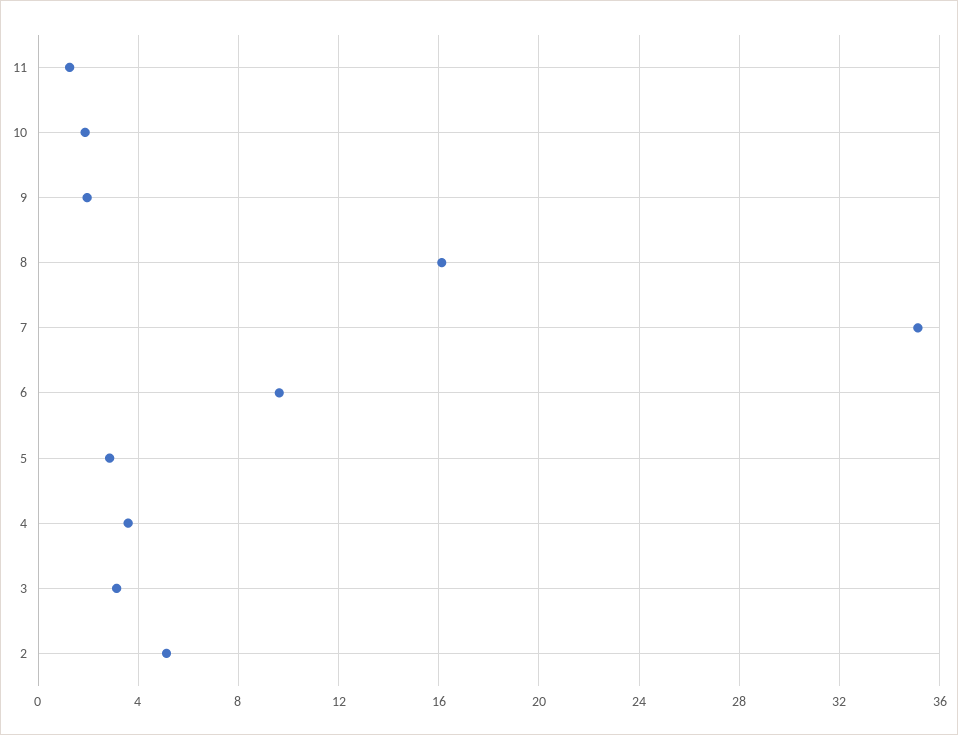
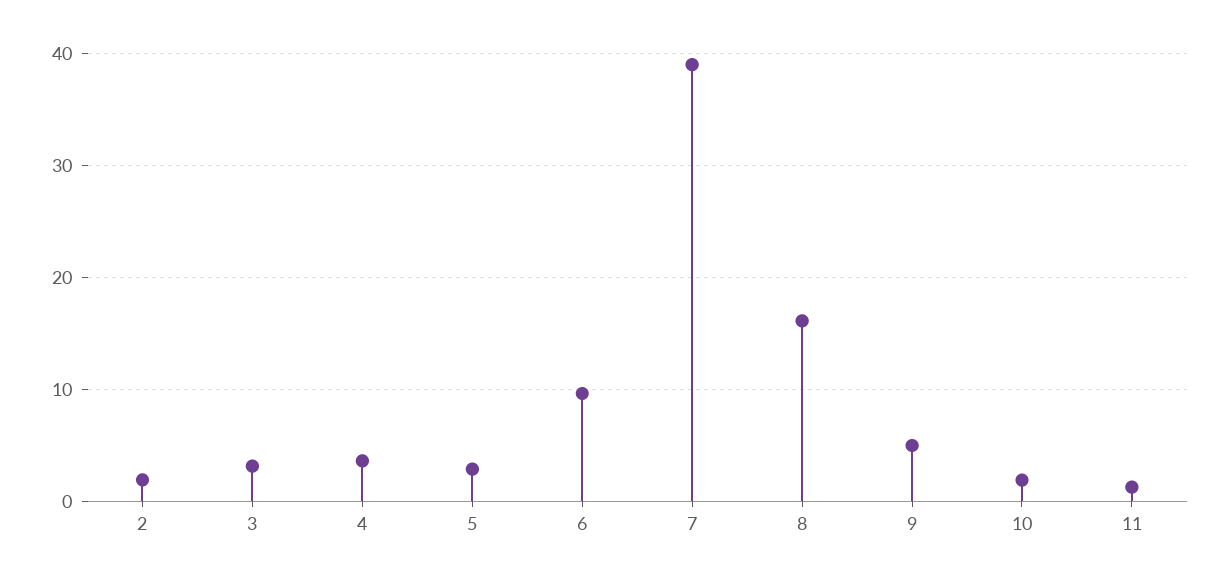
9: 2 -> 5
7: 35 -> 39
2: 5 -> 2

